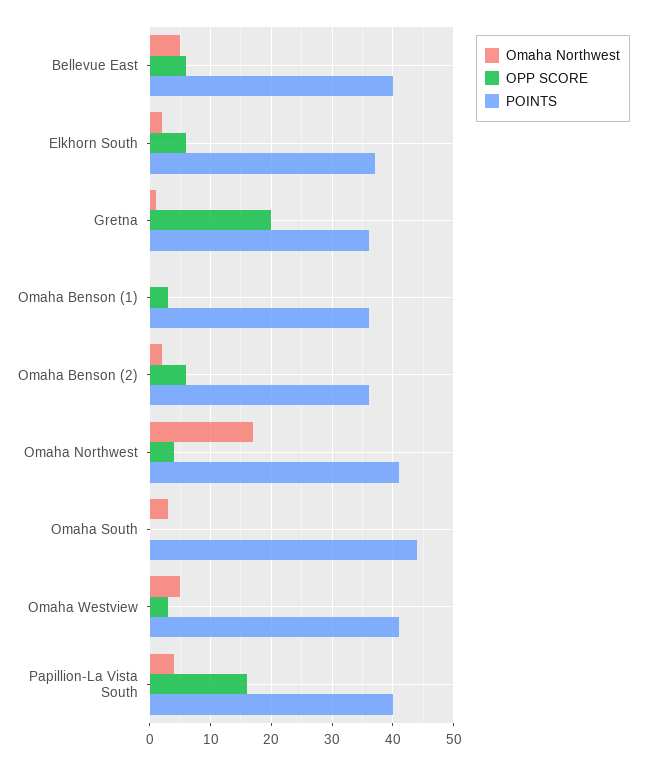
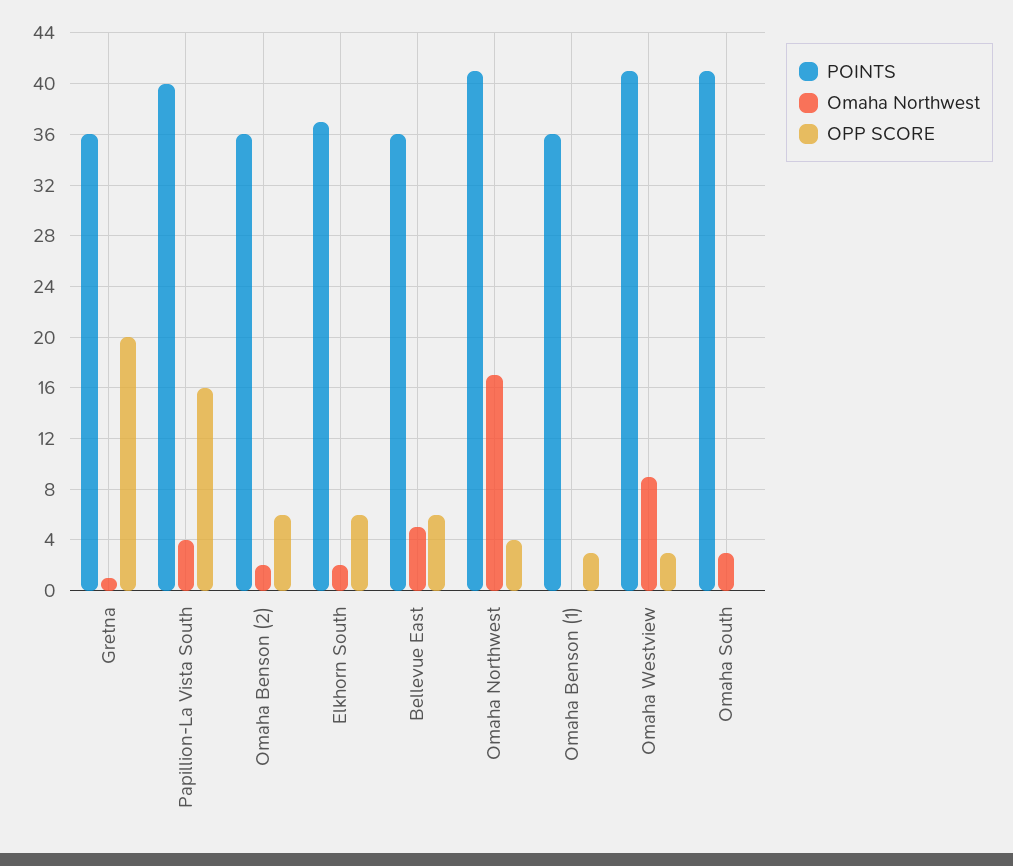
POINTS, Bellevue East: 40 -> 36
POINTS, Omaha South: 44 -> 41
Omaha Northwest, Omaha Westview: 5 -> 9

